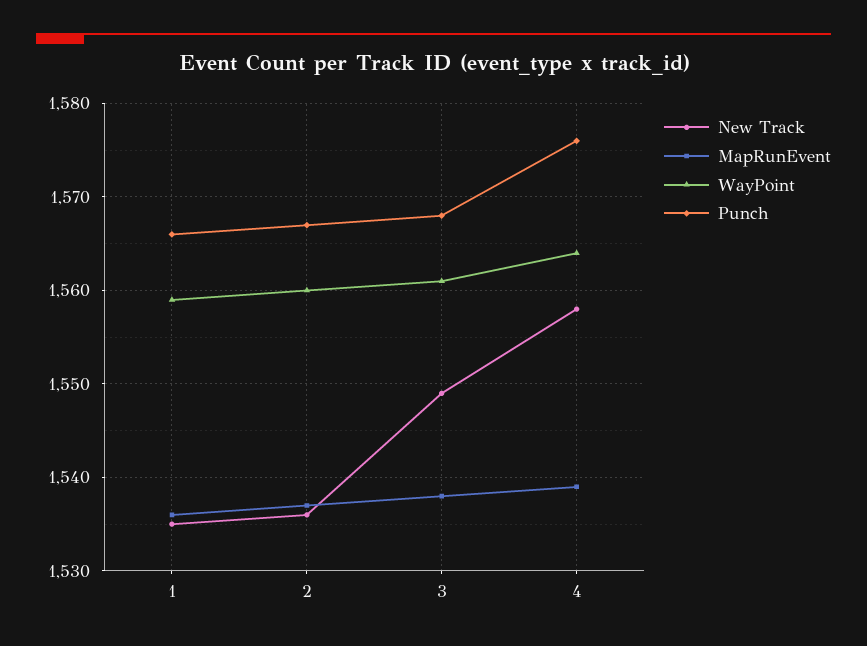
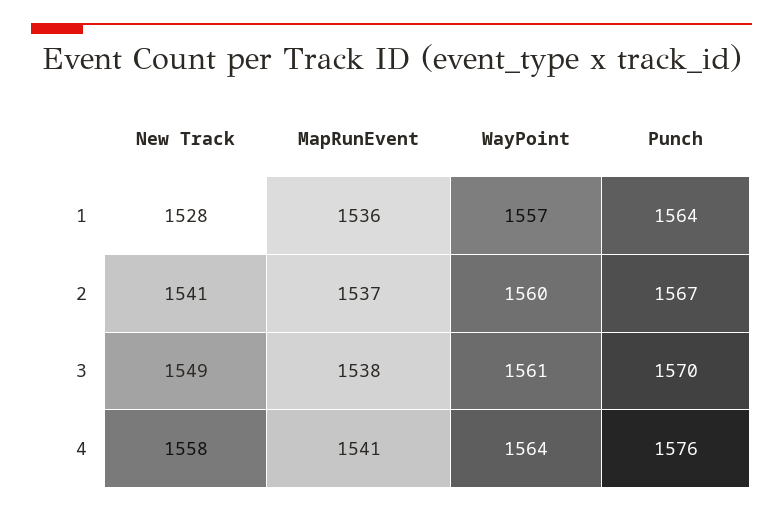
New Track, 1: 1535 -> 1528
WayPoint, 1: 1559 -> 1557
Punch, 1: 1566 -> 1564
New Track, 2: 1536 -> 1541
Punch, 3: 1568 -> 1570
MapRunEvent, 4: 1539 -> 1541

